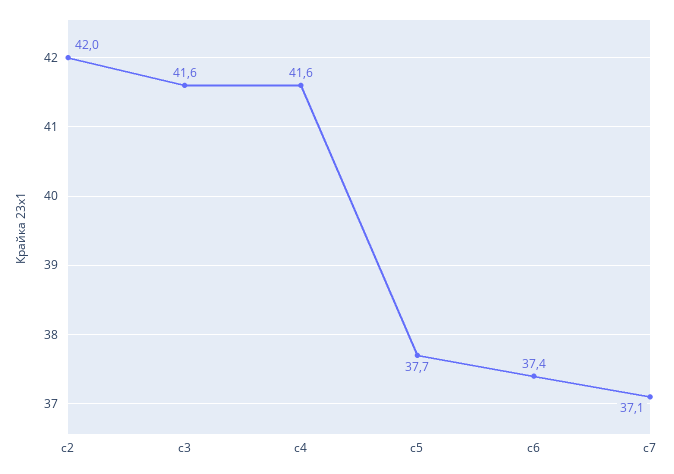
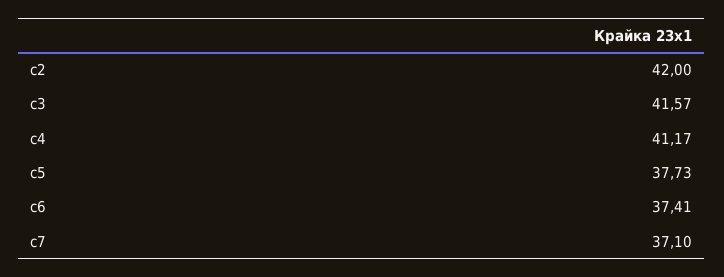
c4: 41.6 -> 41.17

